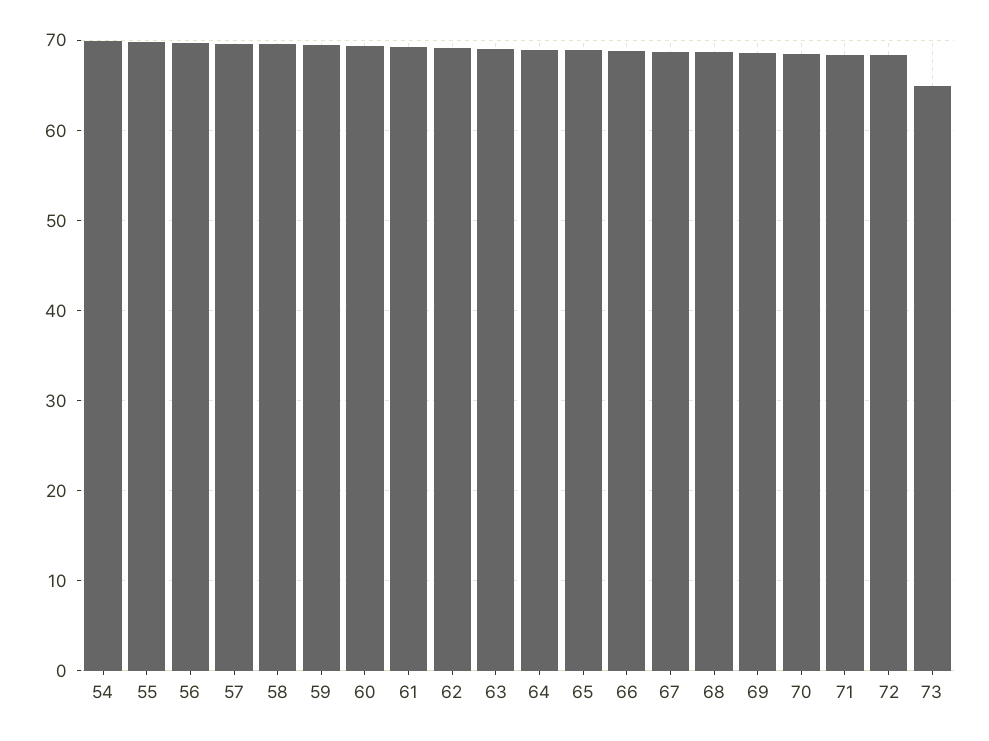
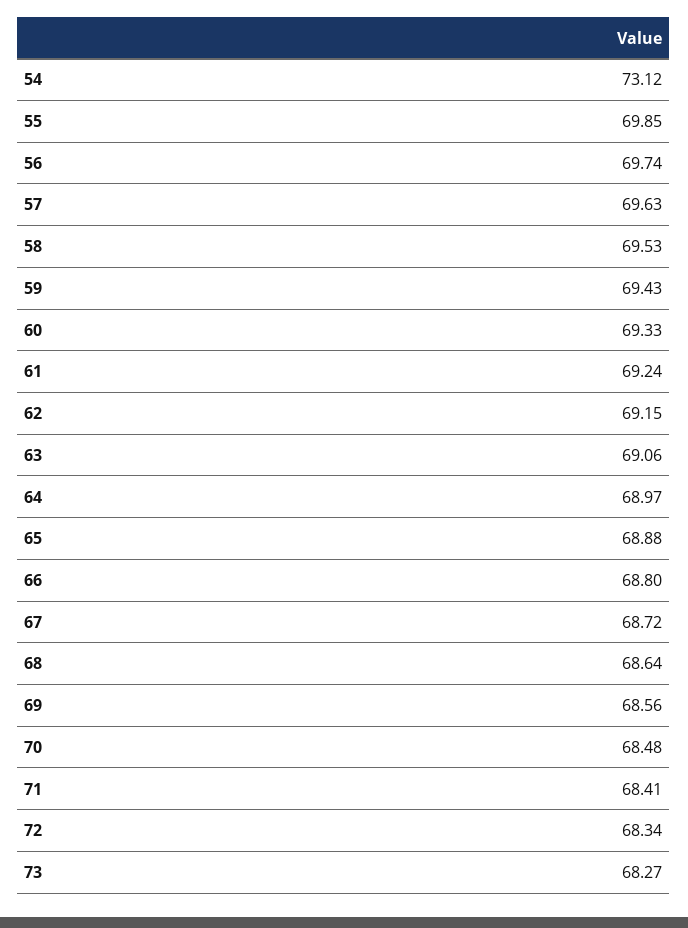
54: 70 -> 73.12
73: 65 -> 68.27

